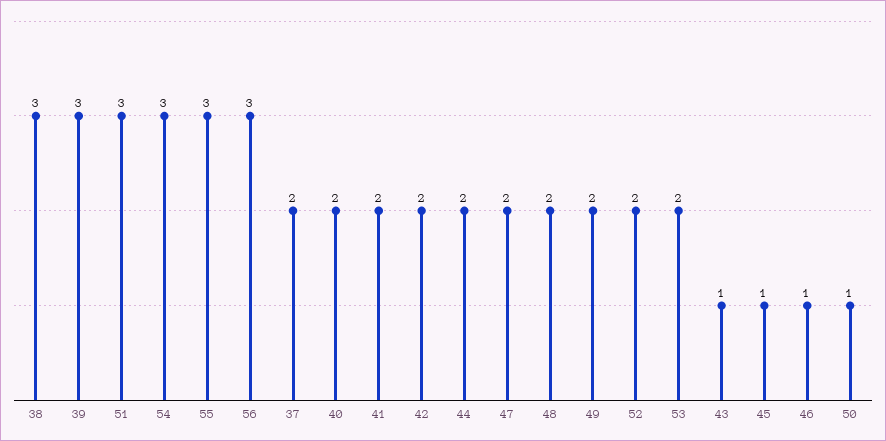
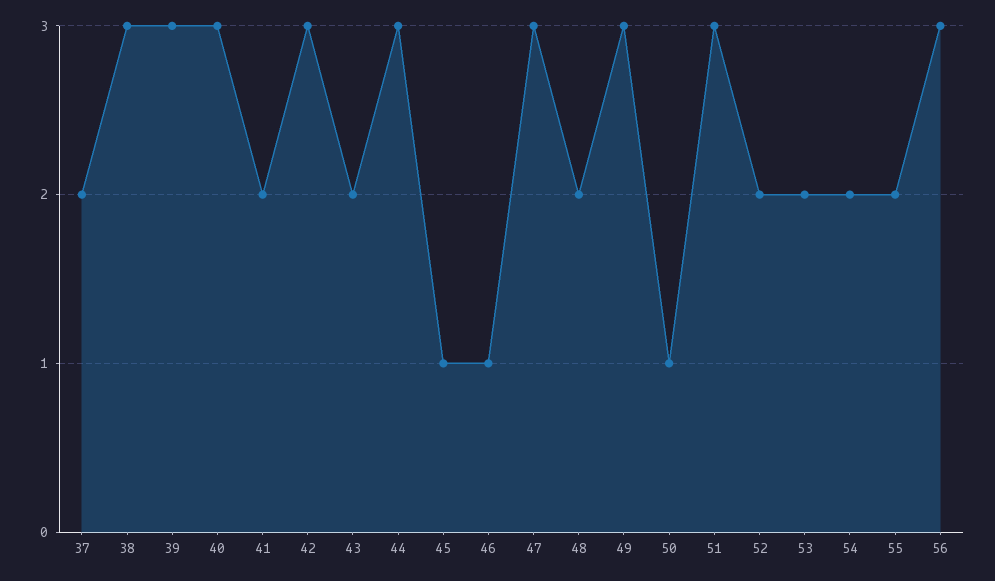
54: 3 -> 2
55: 3 -> 2
40: 2 -> 3
42: 2 -> 3
44: 2 -> 3
47: 2 -> 3
49: 2 -> 3
43: 1 -> 2

